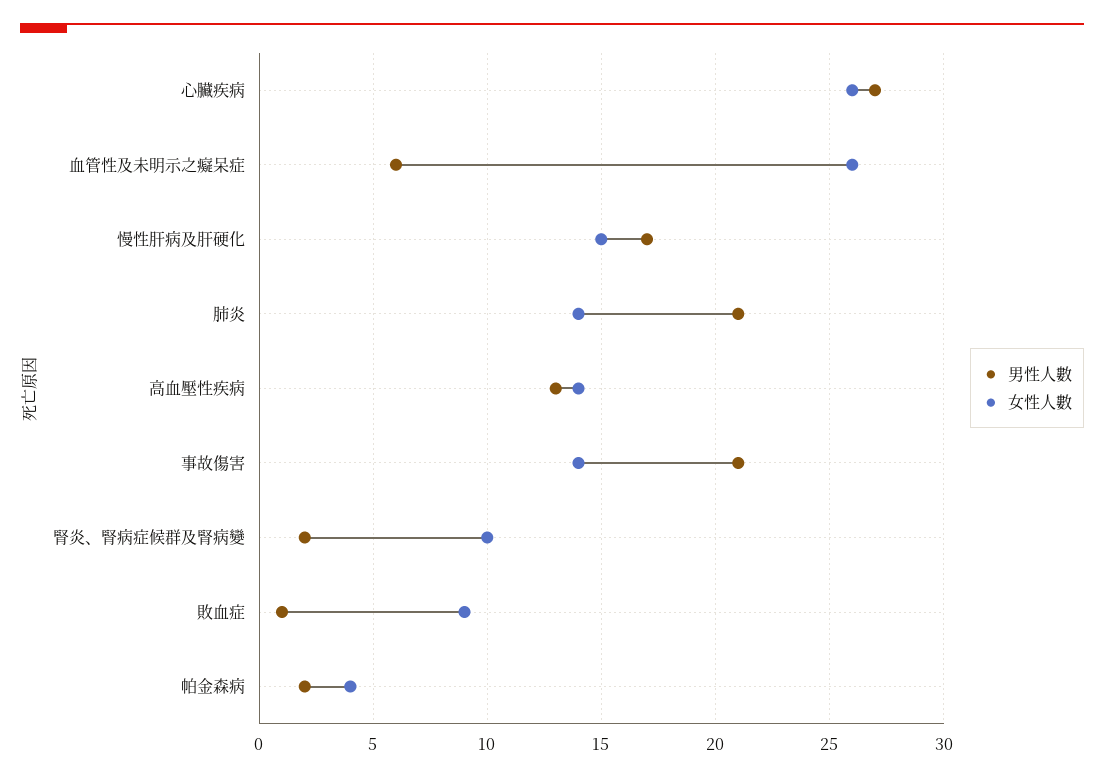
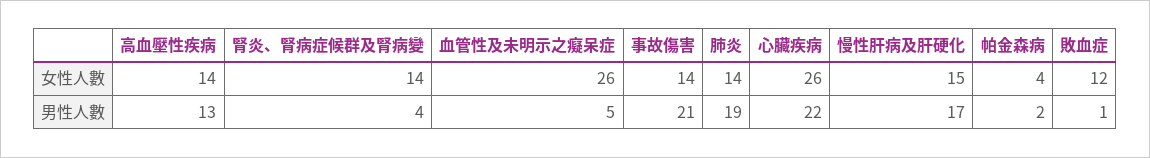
男性人數, 心臟疾病: 27 -> 22
男性人數, 血管性及未明示之癡呆症: 6 -> 5
男性人數, 肺炎: 21 -> 19
男性人數, 腎炎、腎病症候群及腎病變: 2 -> 4
女性人數, 腎炎、腎病症候群及腎病變: 10 -> 14
女性人數, 敗血症: 9 -> 12

